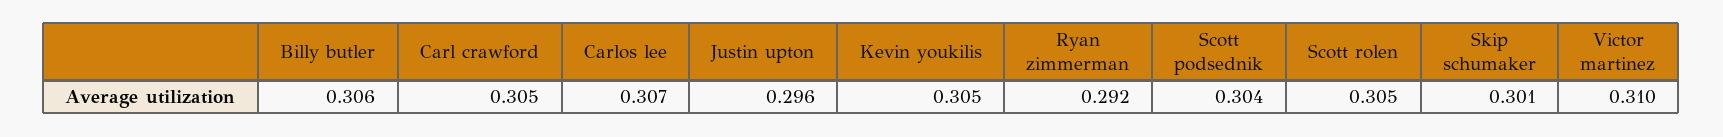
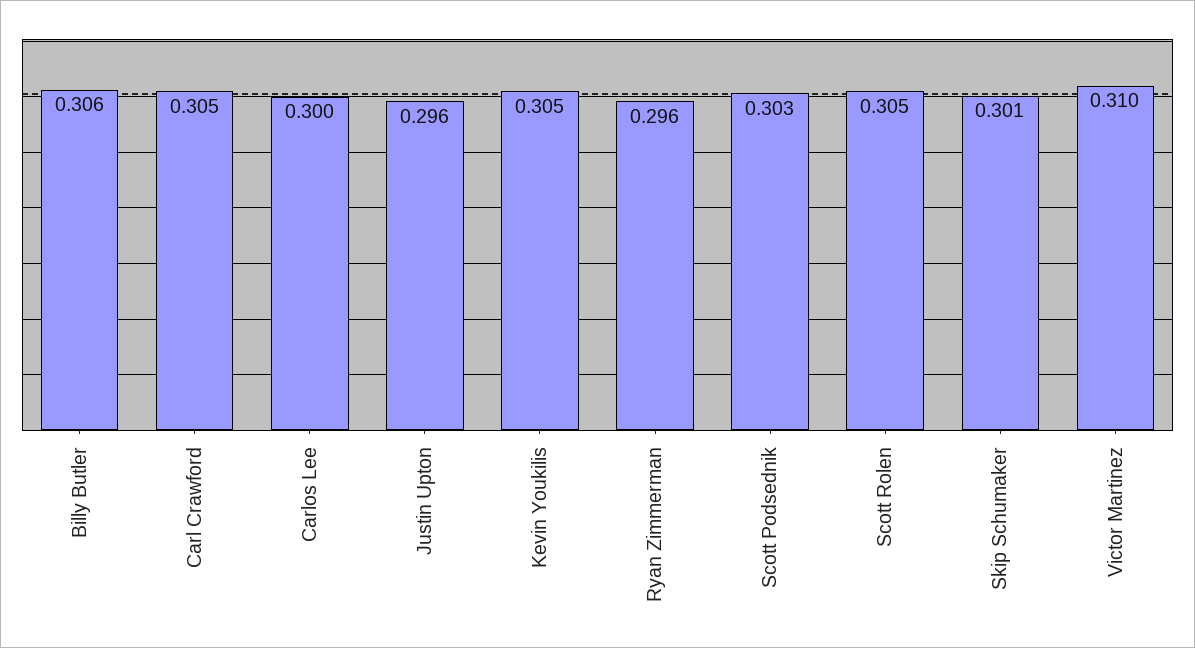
Carlos lee: 0.307 -> 0.3
Ryan zimmerman: 0.292 -> 0.296
Scott podsednik: 0.304 -> 0.303

